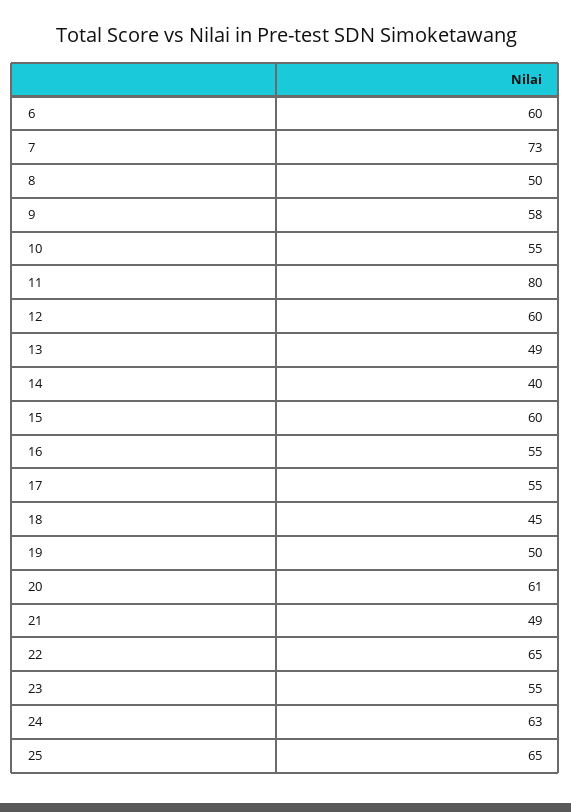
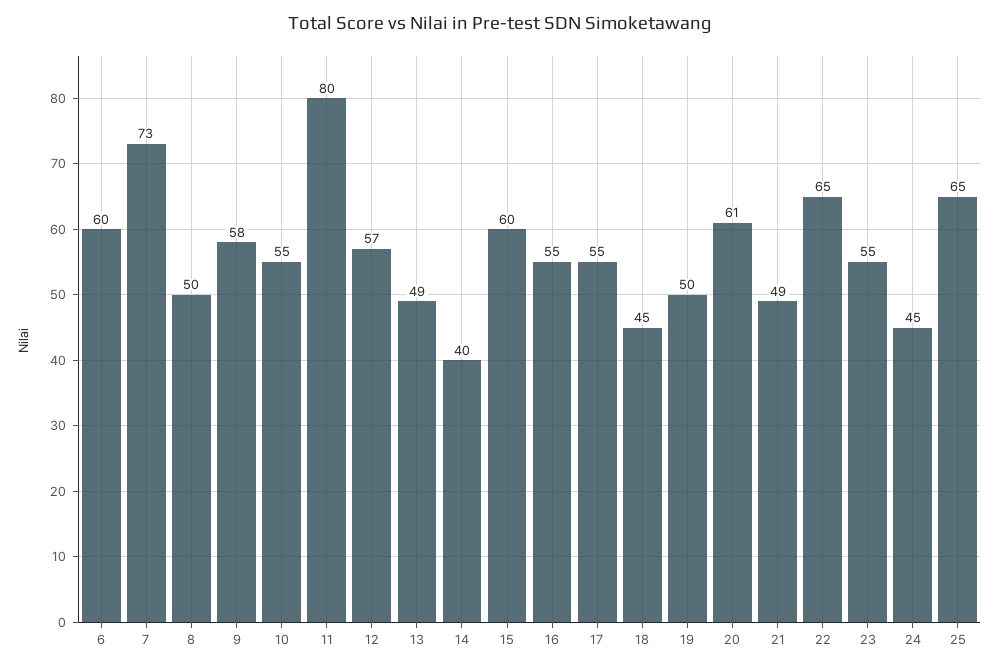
12: 60 -> 57
24: 63 -> 45

